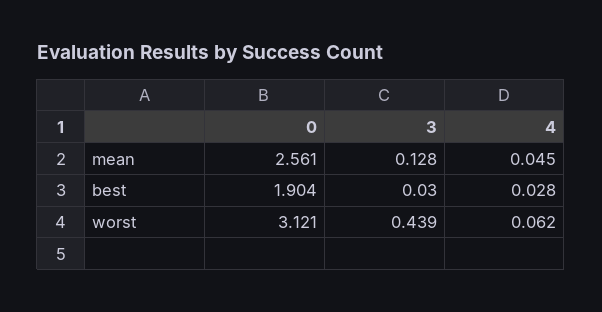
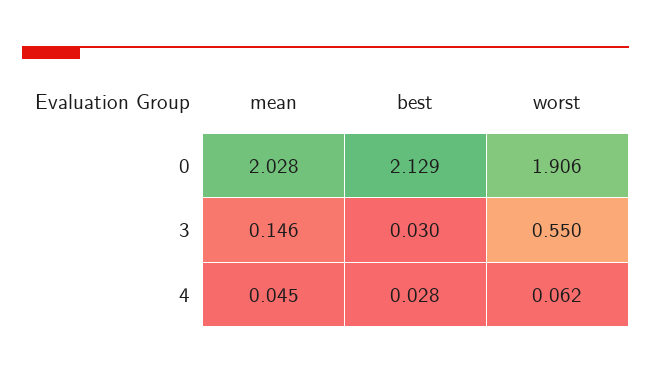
0, mean: 2.561 -> 2.028
3, mean: 0.128 -> 0.146
0, best: 1.904 -> 2.129
0, worst: 3.121 -> 1.906
3, worst: 0.439 -> 0.55

